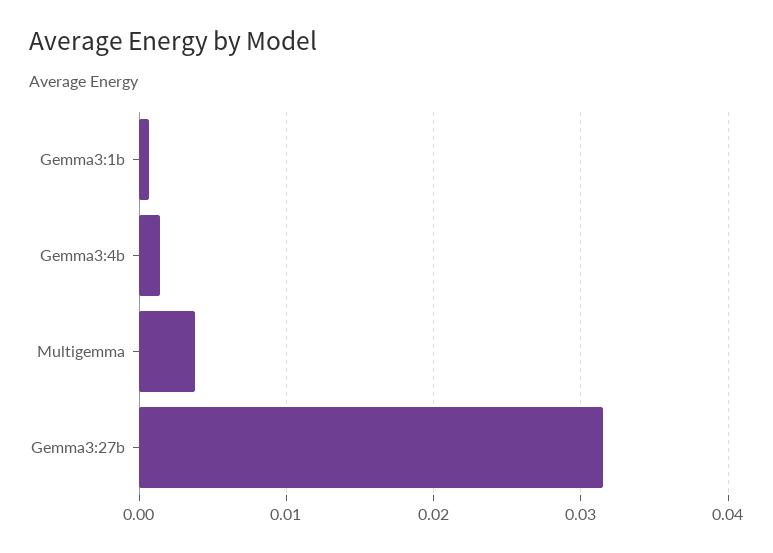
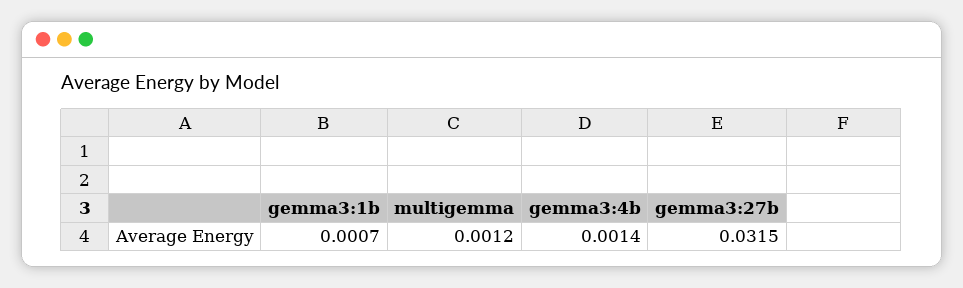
Multigemma: 0.004 -> 0.0012

